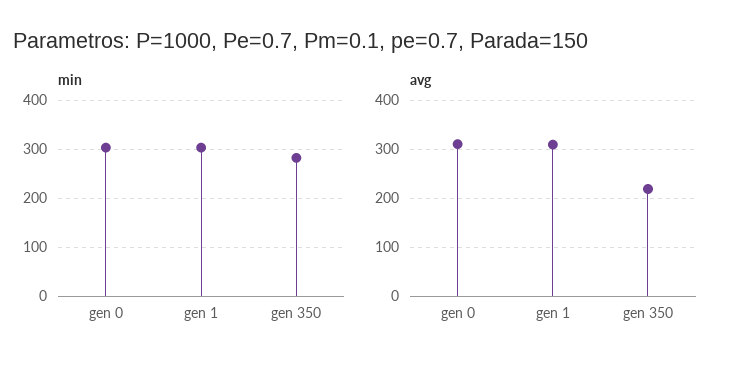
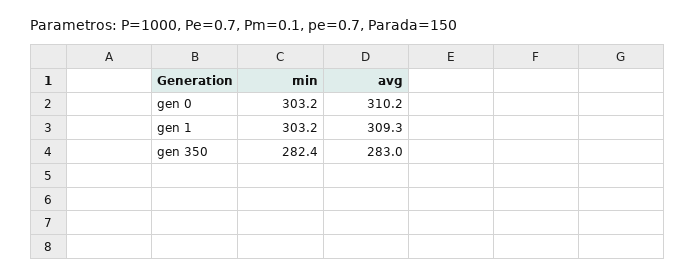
avg, gen 350: 220 -> 283

